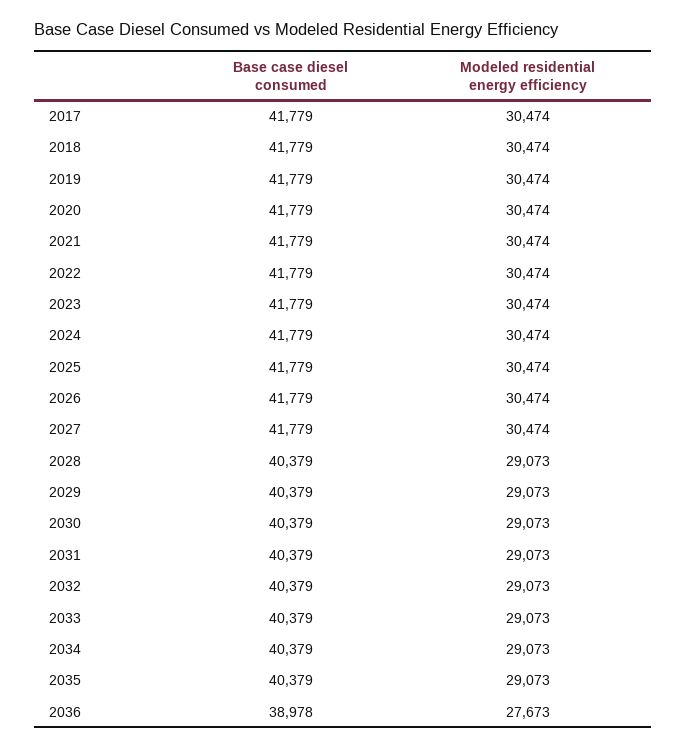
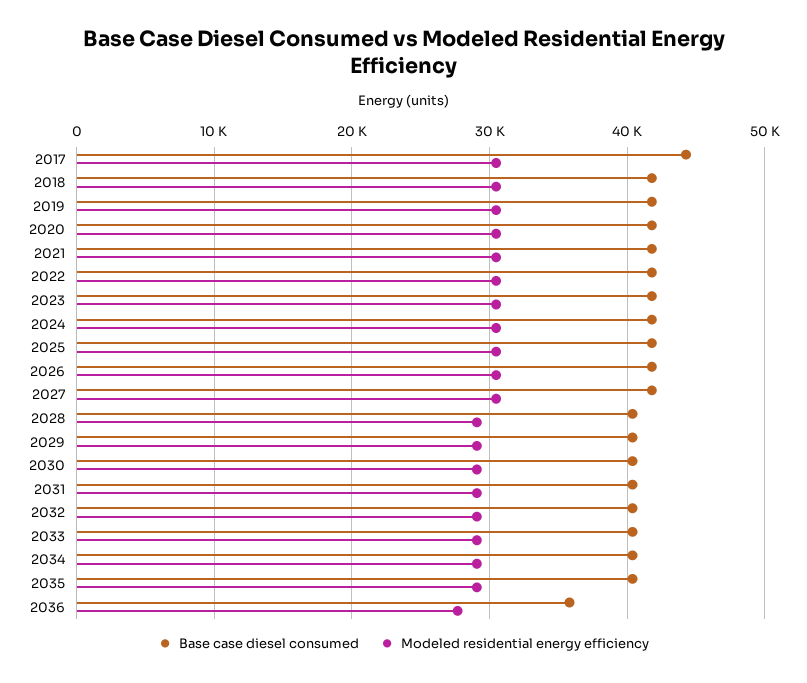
Base case diesel consumed, 2017: 41779 -> 44000
Base case diesel consumed, 2036: 38978 -> 36000

